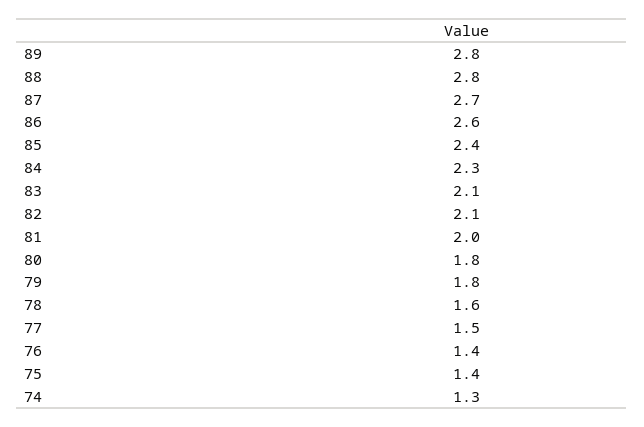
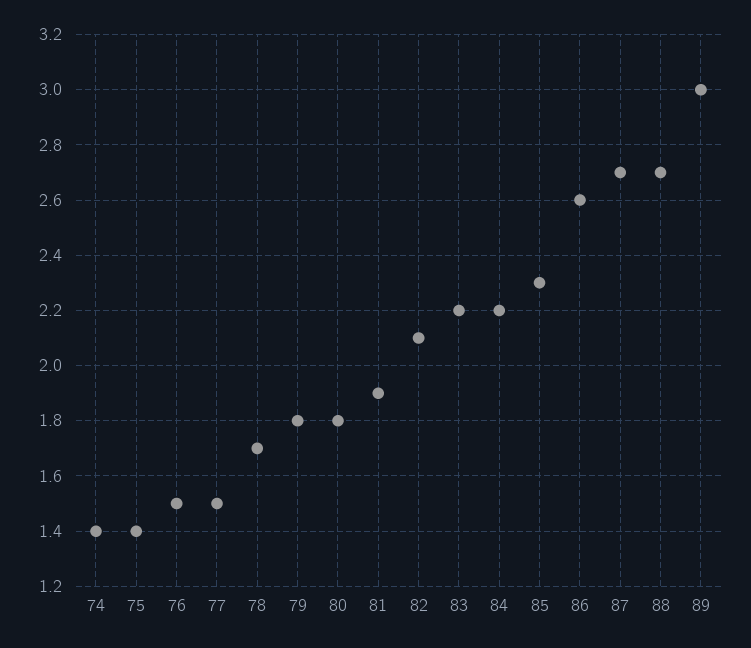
89: 2.8 -> 3
88: 2.8 -> 2.7
85: 2.4 -> 2.3
84: 2.3 -> 2.2
83: 2.1 -> 2.2
81: 2 -> 1.9
78: 1.6 -> 1.7
76: 1.4 -> 1.5
74: 1.3 -> 1.4

